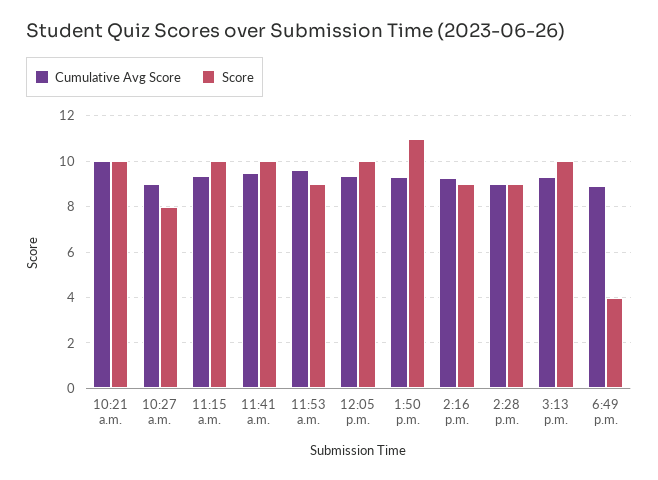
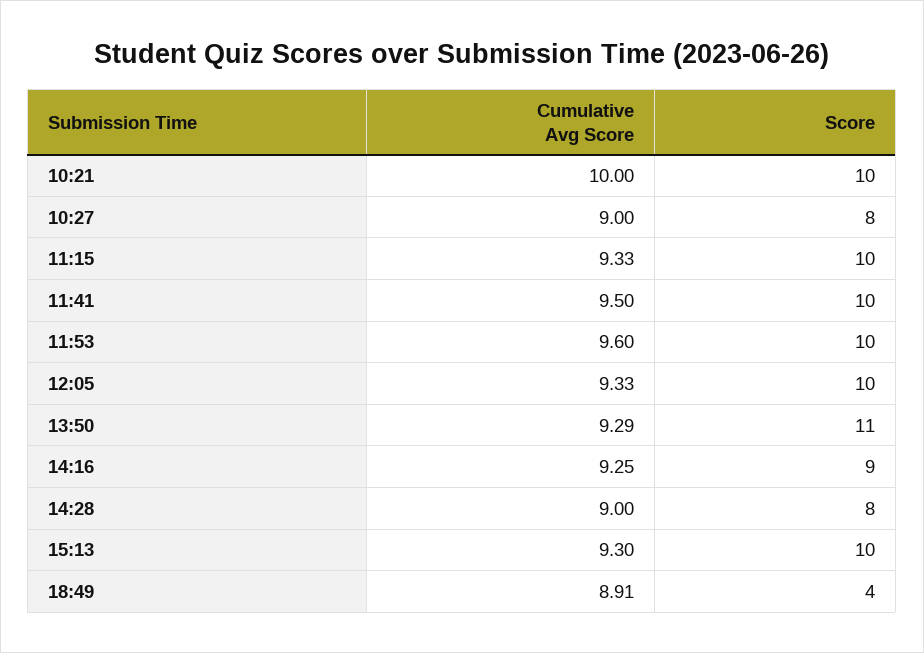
Score, 11:53 a.m.: 9 -> 10
Score, 2:28 p.m.: 9 -> 8

